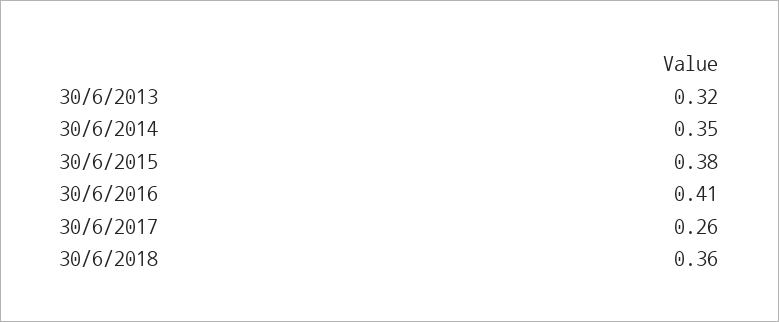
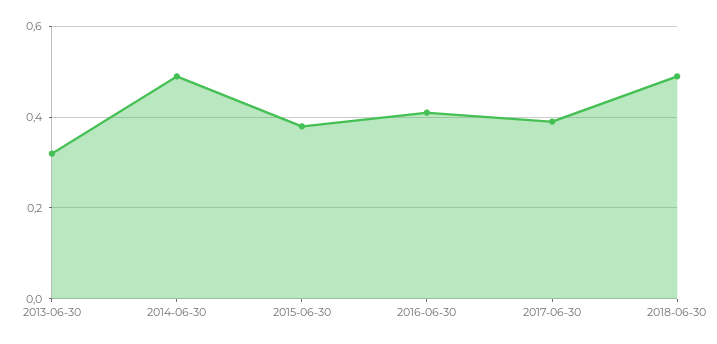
30/6/2014: 0.35 -> 0.5
30/6/2017: 0.26 -> 0.4
30/6/2018: 0.36 -> 0.5

